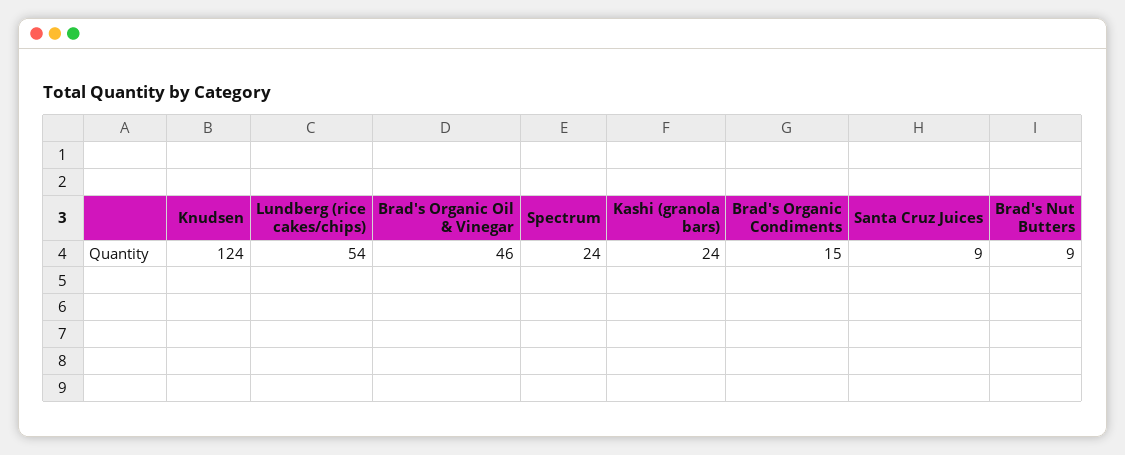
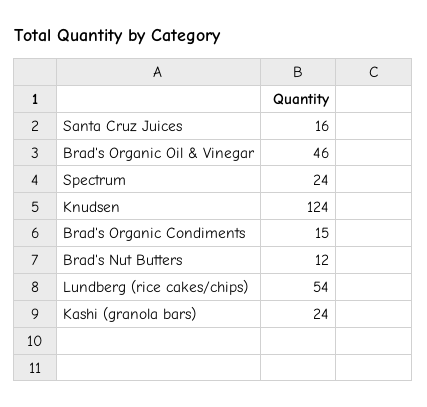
Santa Cruz Juices: 9 -> 16
Brad's Nut Butters: 9 -> 12

